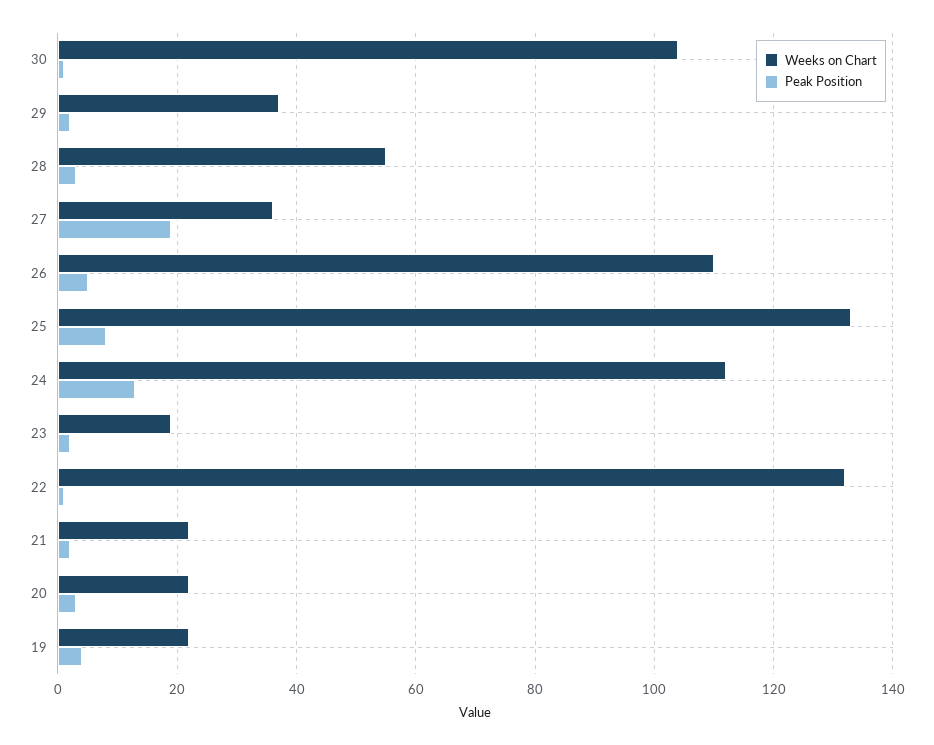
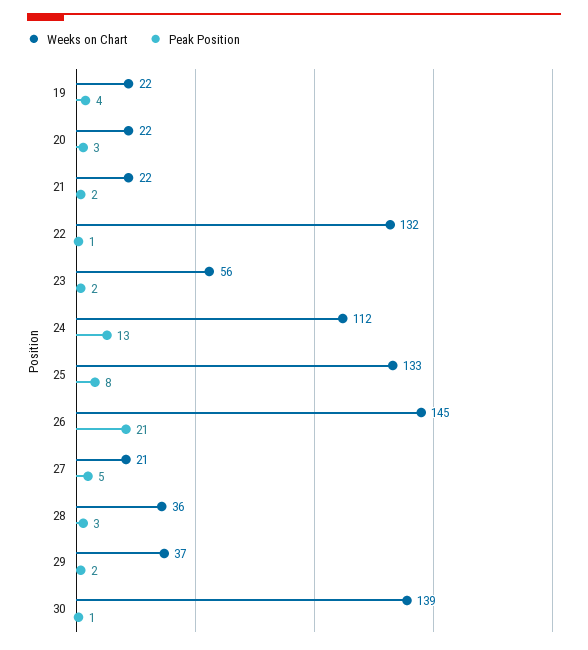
Weeks on Chart, 30: 105 -> 139
Weeks on Chart, 28: 55 -> 36
Weeks on Chart, 27: 35 -> 21
Peak Position, 27: 20 -> 5
Weeks on Chart, 26: 110 -> 145
Peak Position, 26: 5 -> 21
Weeks on Chart, 23: 20 -> 56

